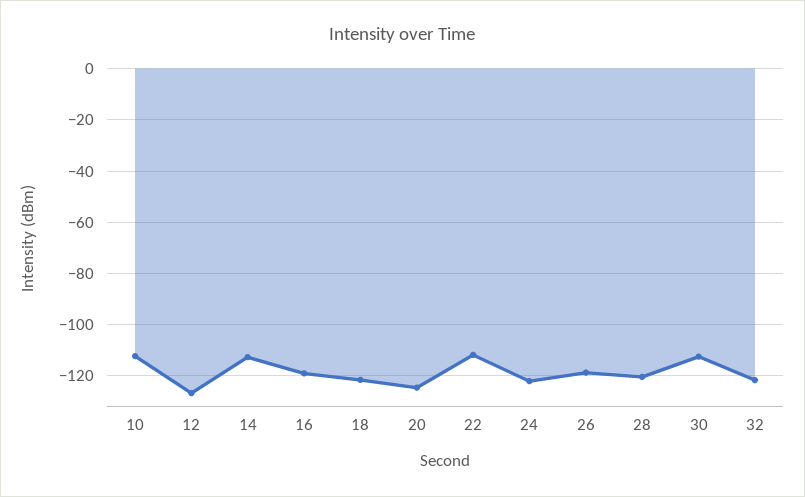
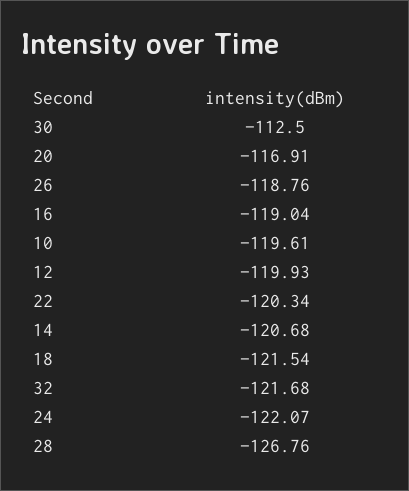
10: -112.5 -> -119.61
12: -127.5 -> -119.93
14: -112.5 -> -120.68
20: -125 -> -116.91
22: -112.5 -> -120.34
28: -120 -> -126.76

